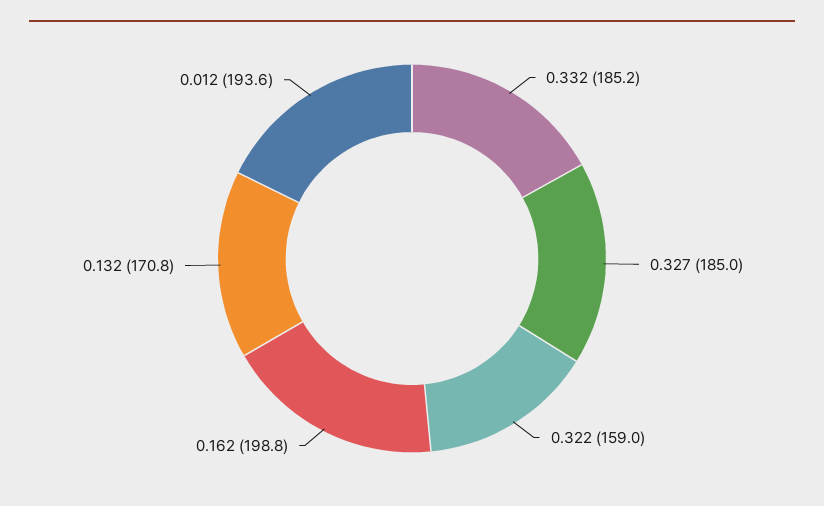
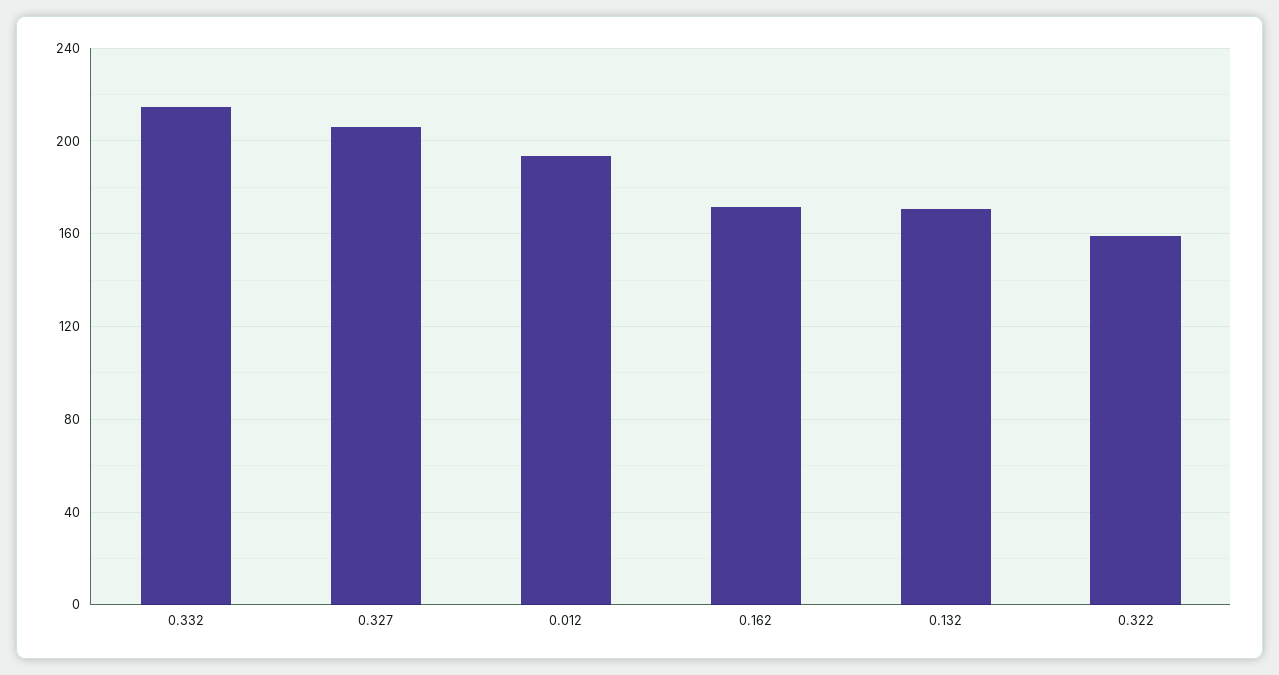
0.332: 185.2 -> 215
0.327: 185 -> 205
0.162: 198.8 -> 170

